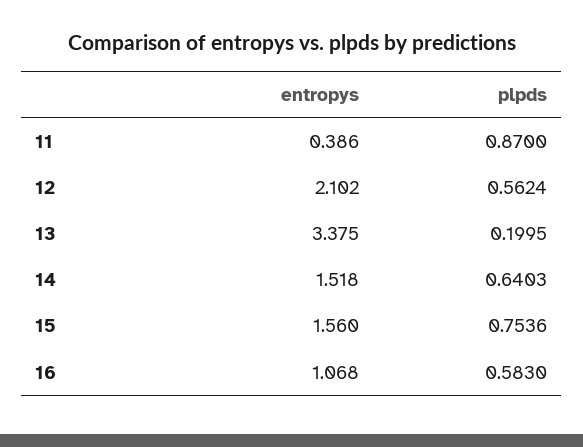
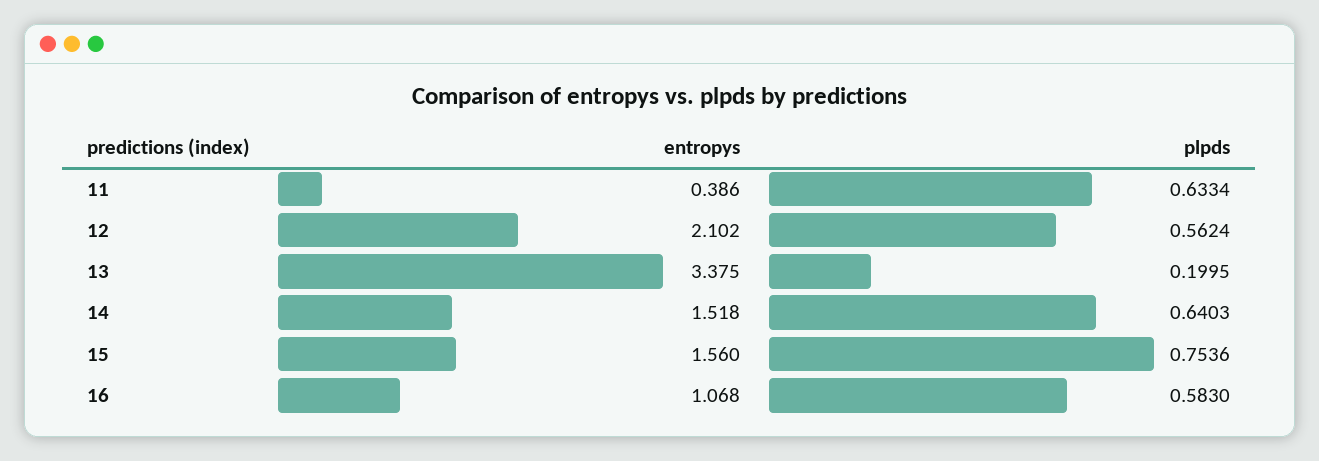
plpds, 11: 0.87 -> 0.6334

